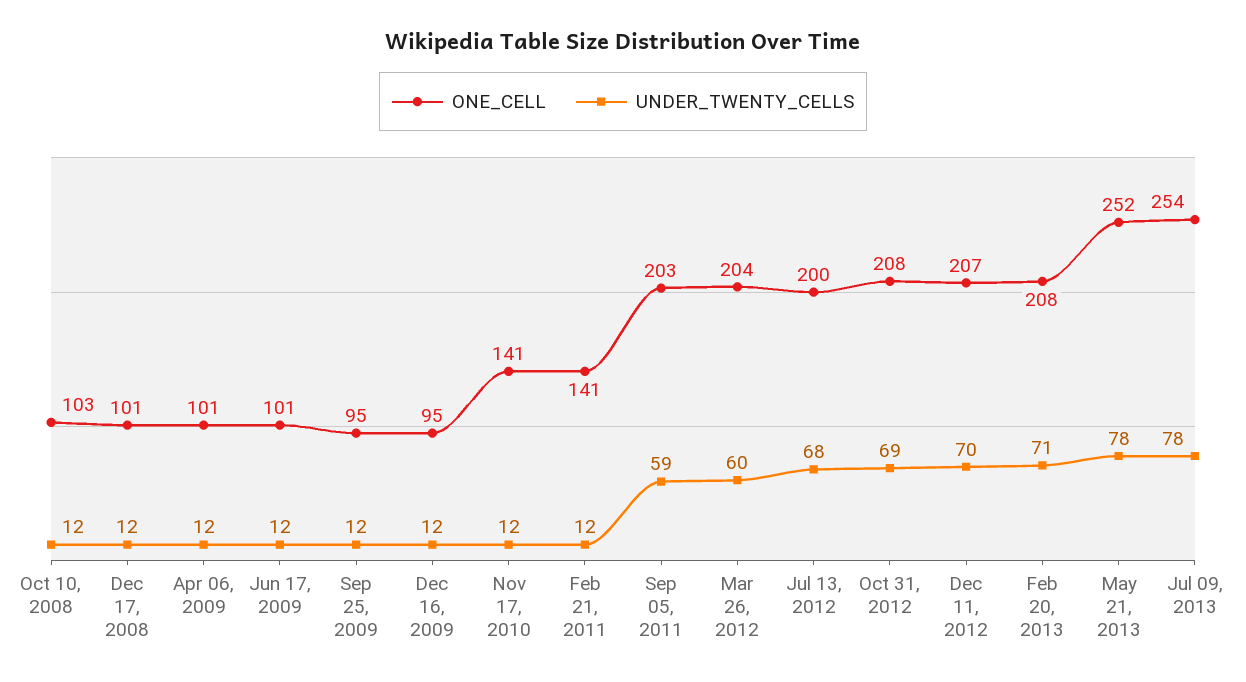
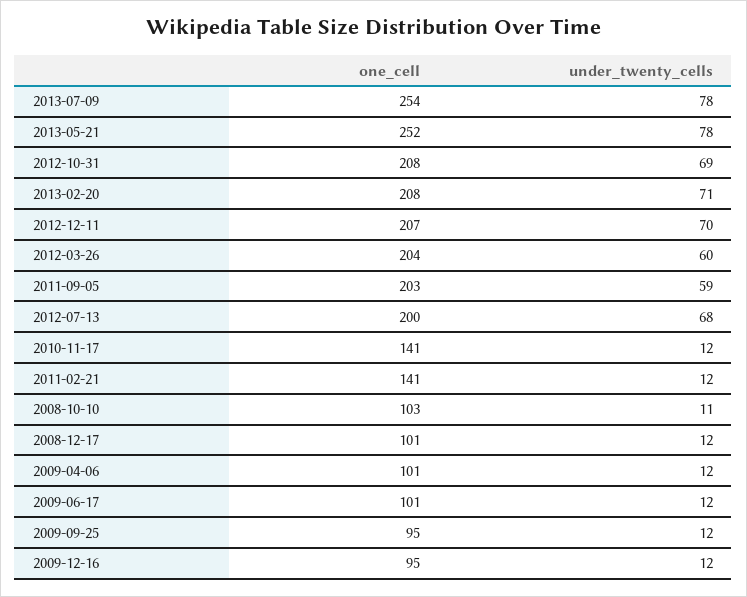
UNDER_TWENTY_CELLS, Oct 10, 2008: 12 -> 11

